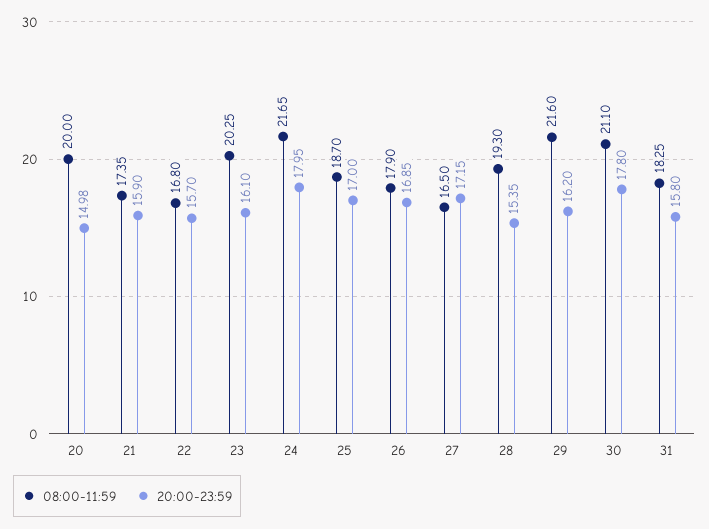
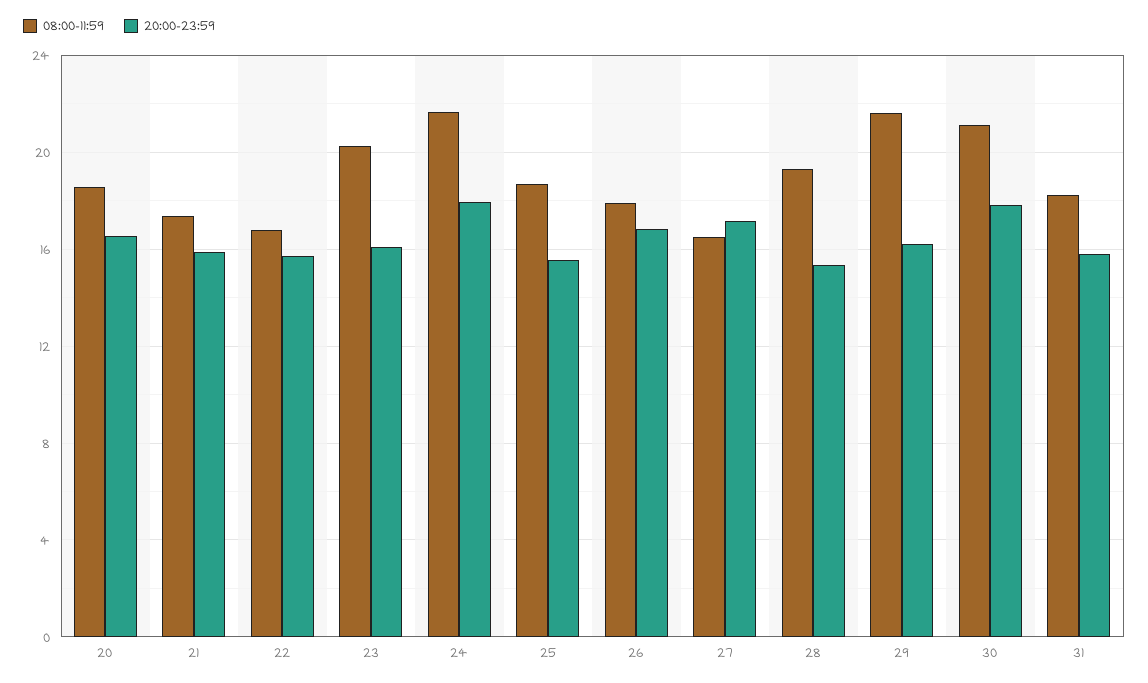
08:00-11:59, 20: 20 -> 18.5
20:00-23:59, 20: 14.98 -> 16.5
20:00-23:59, 25: 17 -> 15.5

